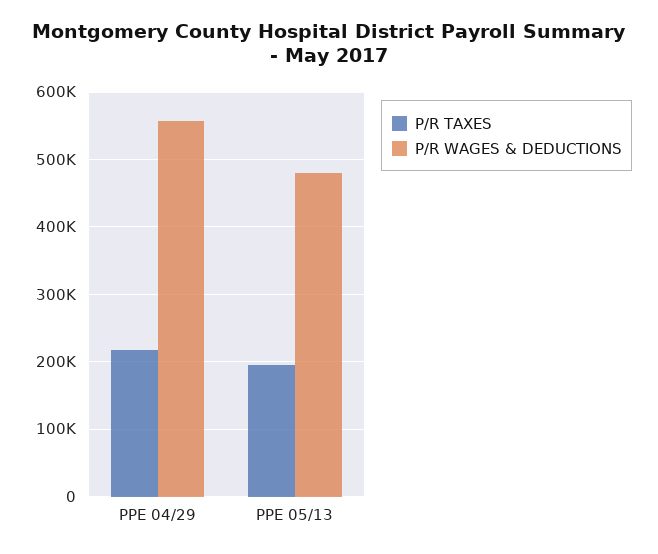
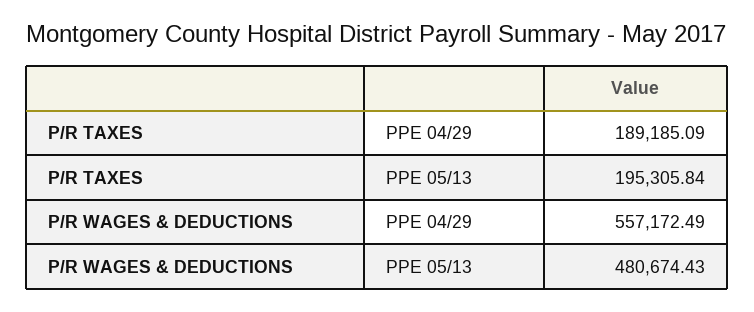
P/R TAXES, PPE 04/29: 220000 -> 189185.09

